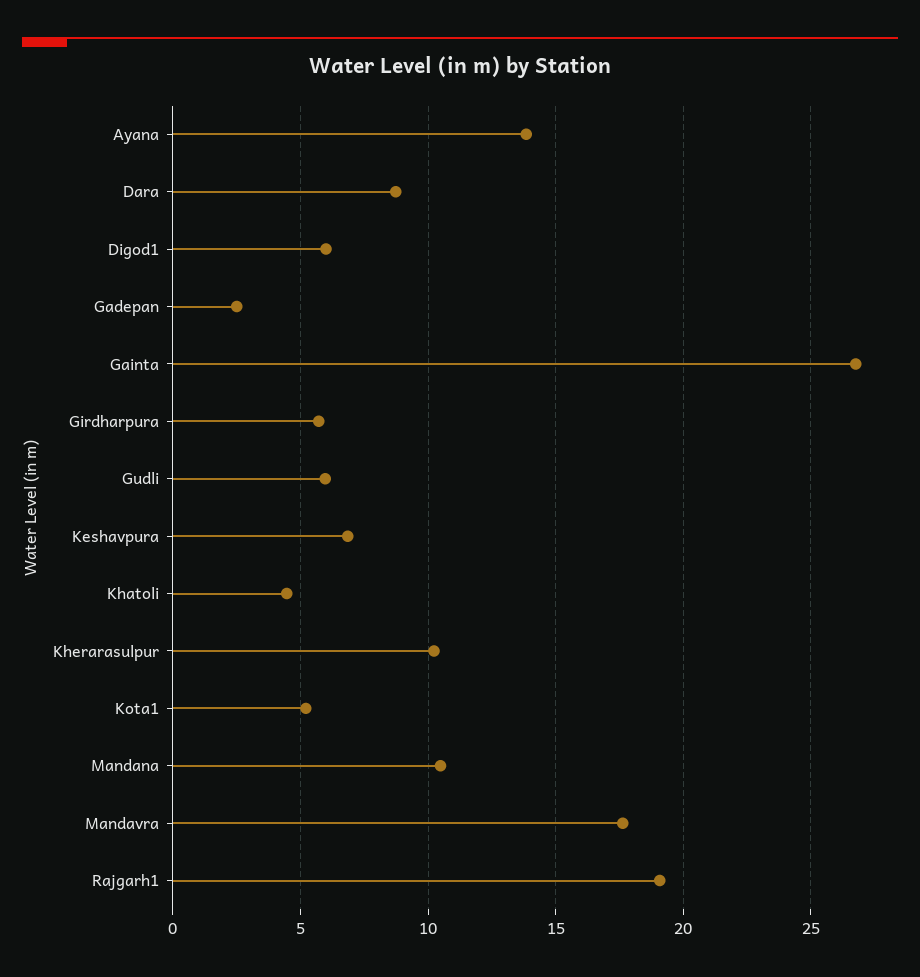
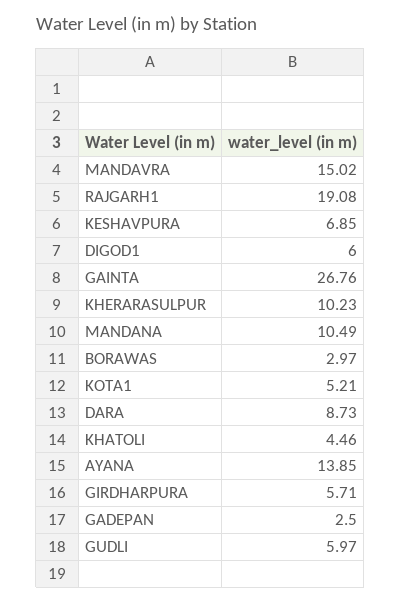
Mandavra: 17.5 -> 15.02
BORAWAS: none -> 2.97

